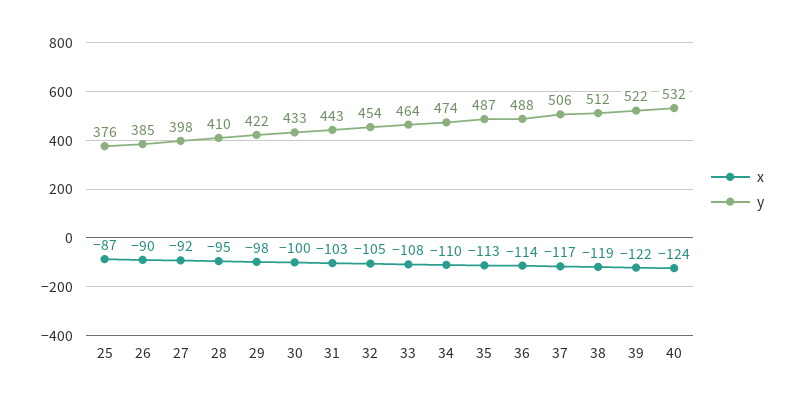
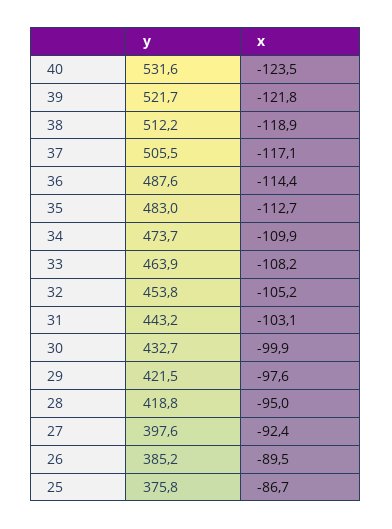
y, 28: 410 -> 418.8
y, 35: 487 -> 483

